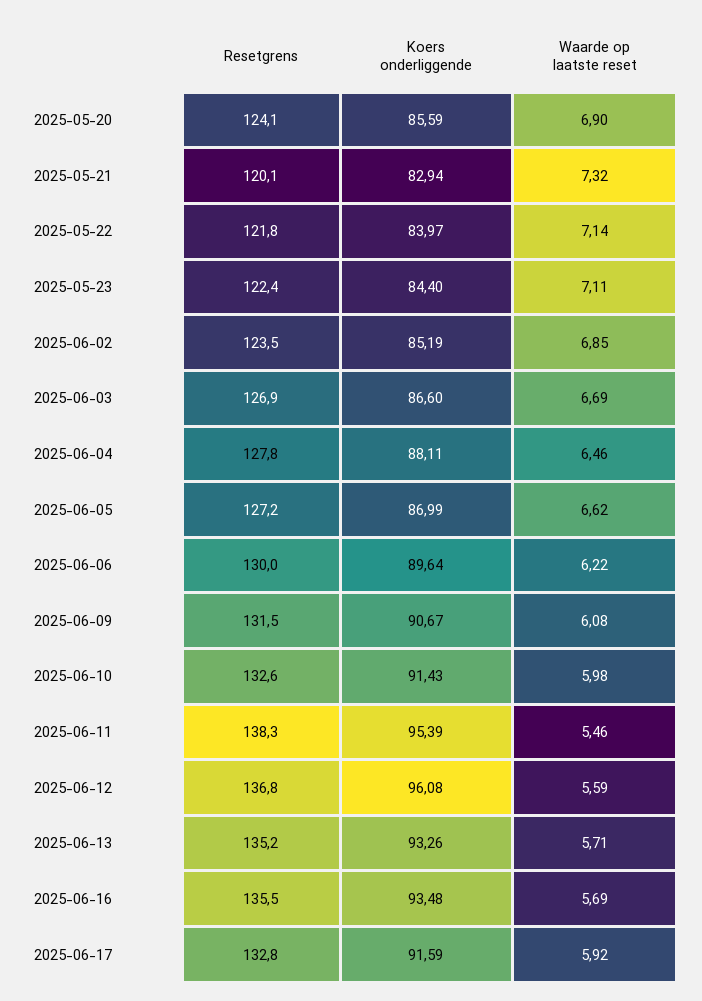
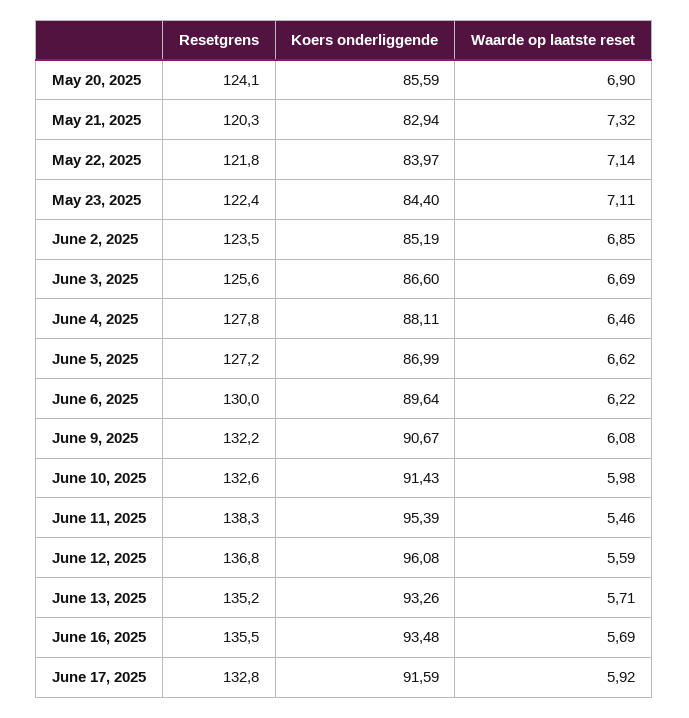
Resetgrens, 2025-05-21: 120.1 -> 120.3
Resetgrens, 2025-06-03: 126.9 -> 125.6
Resetgrens, 2025-06-09: 131.5 -> 132.2

